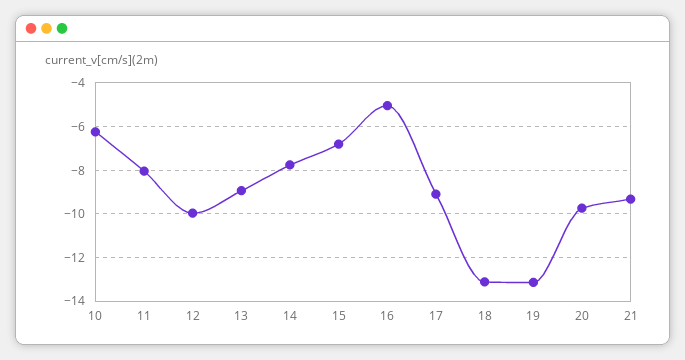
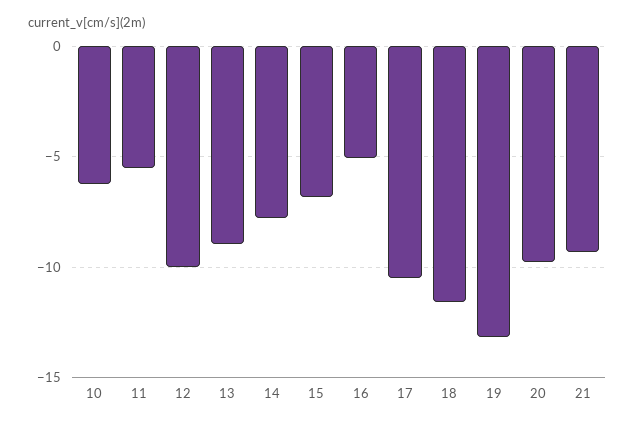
11: -8 -> -5.5
17: -9 -> -10.5
18: -13 -> -11.5

